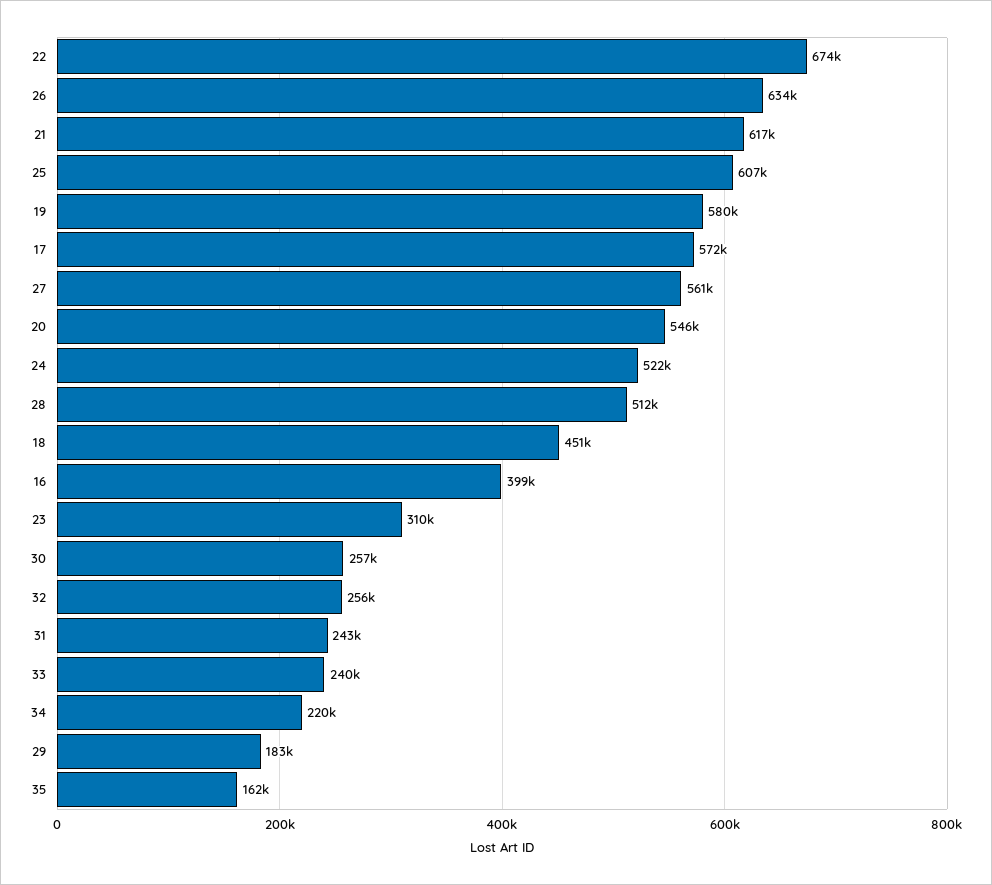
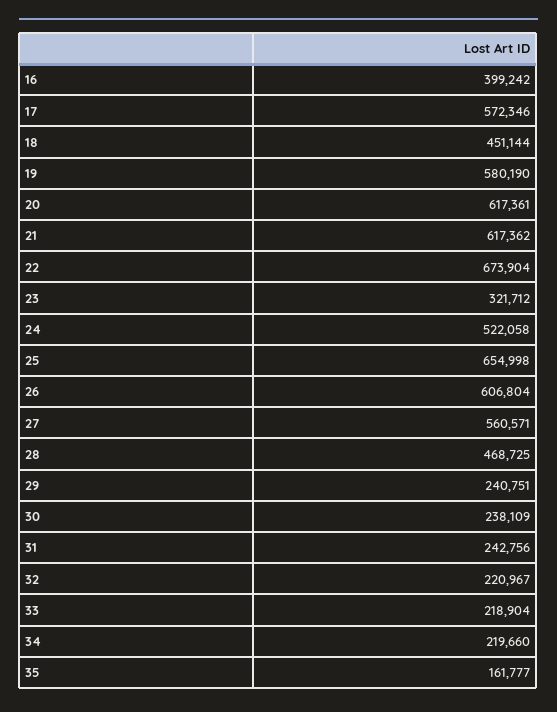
26: 634000 -> 606804
25: 607000 -> 654998
20: 546000 -> 617361
28: 512000 -> 468725
23: 310000 -> 321712
30: 257000 -> 238109
32: 256000 -> 220967
33: 240000 -> 218904
29: 183000 -> 240751

